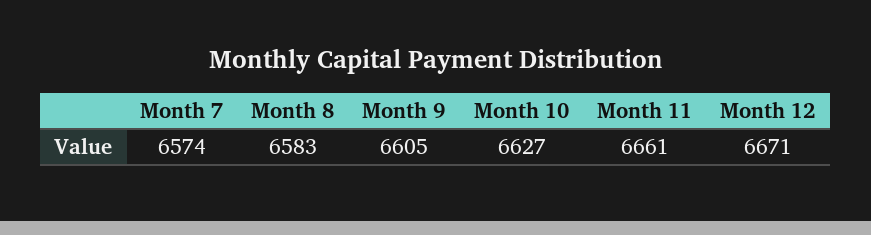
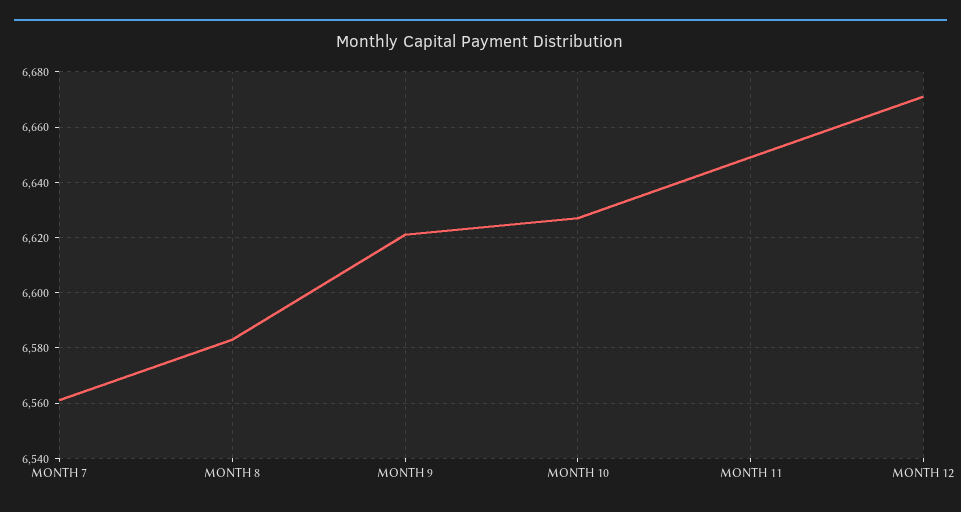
Month 7: 6574 -> 6560
Month 9: 6605 -> 6620
Month 11: 6661 -> 6650

